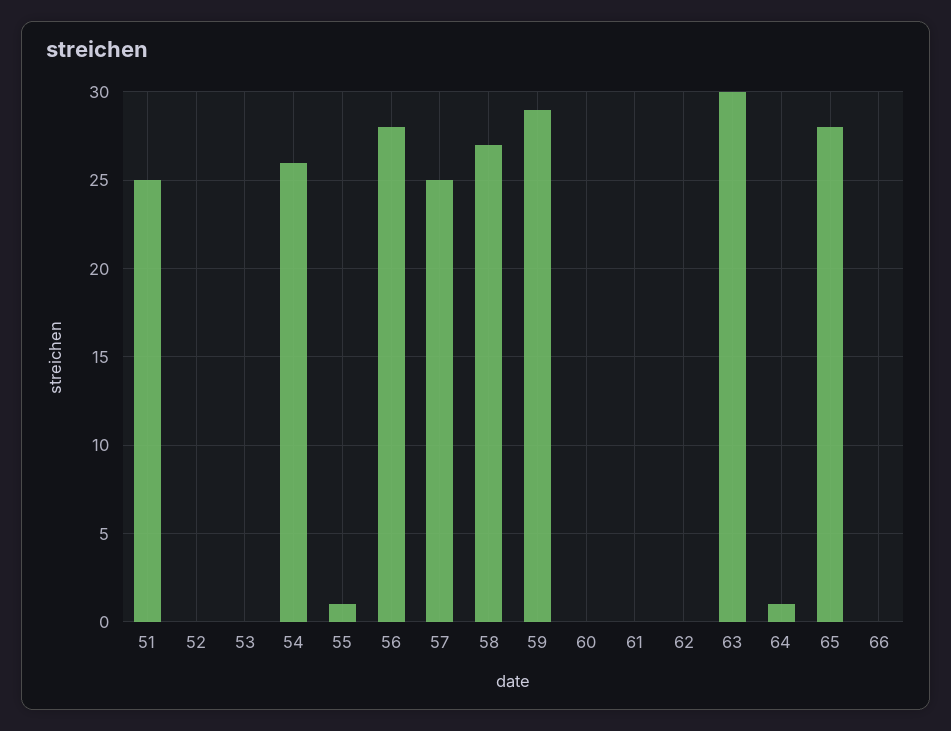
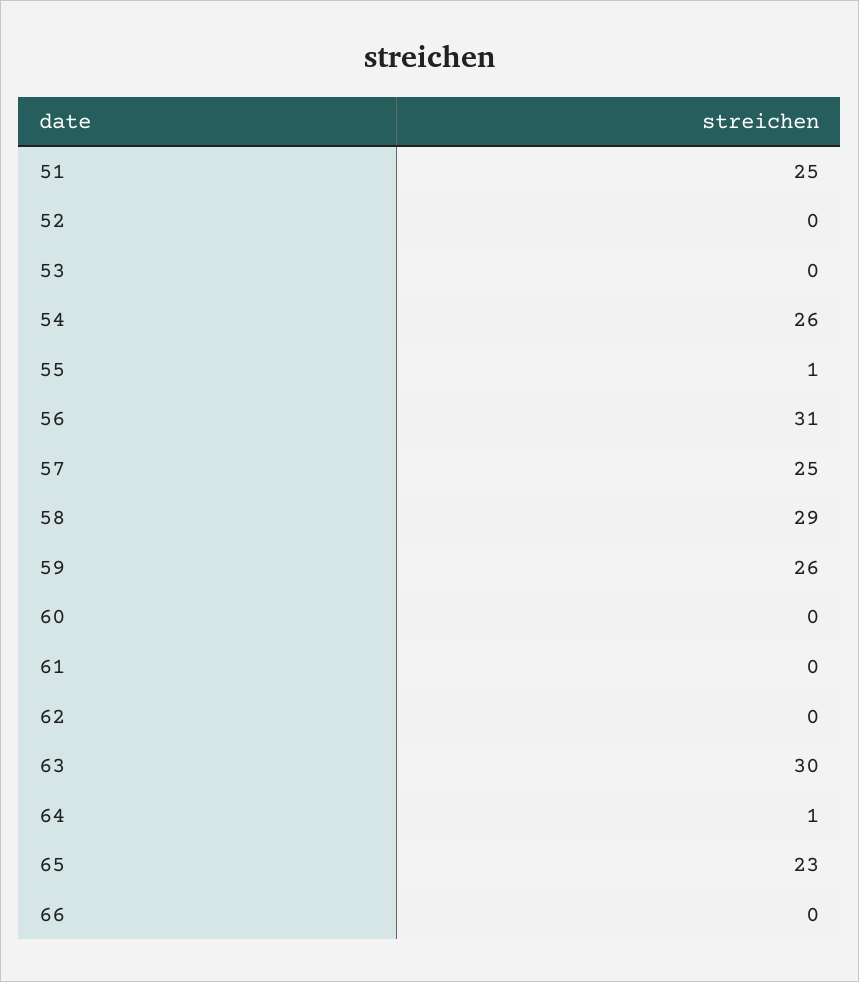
56: 28 -> 31
58: 27 -> 29
59: 29 -> 26
65: 28 -> 23

